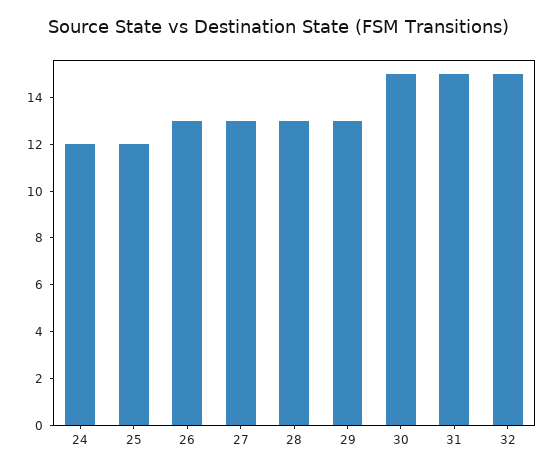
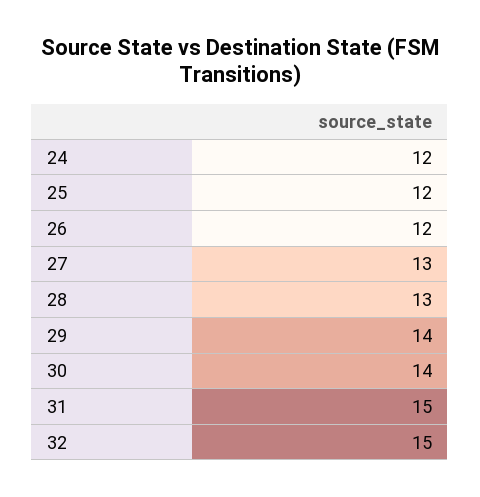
26: 13 -> 12
29: 13 -> 14
30: 15 -> 14

